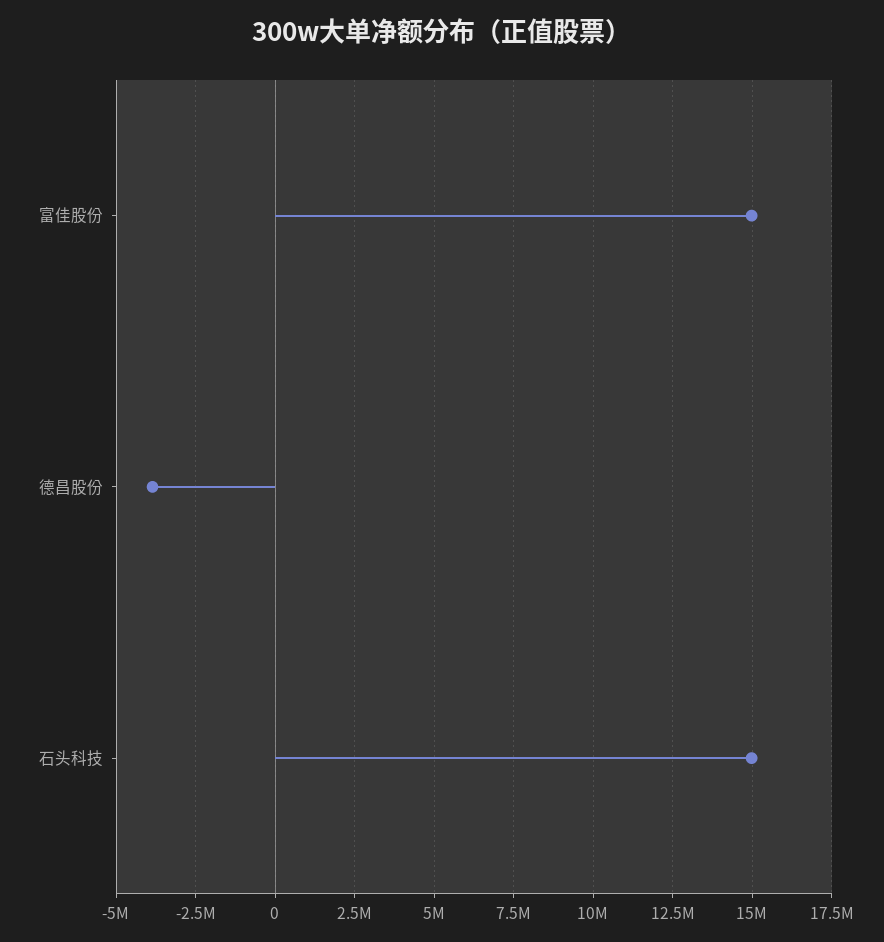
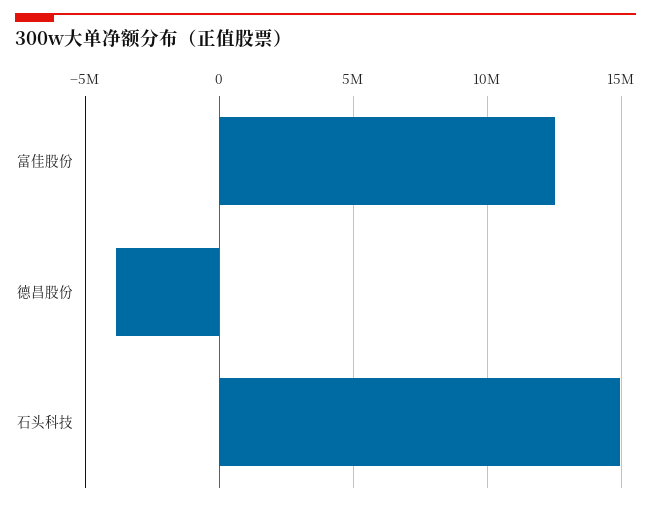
富佳股份: 15000000 -> 12500000

